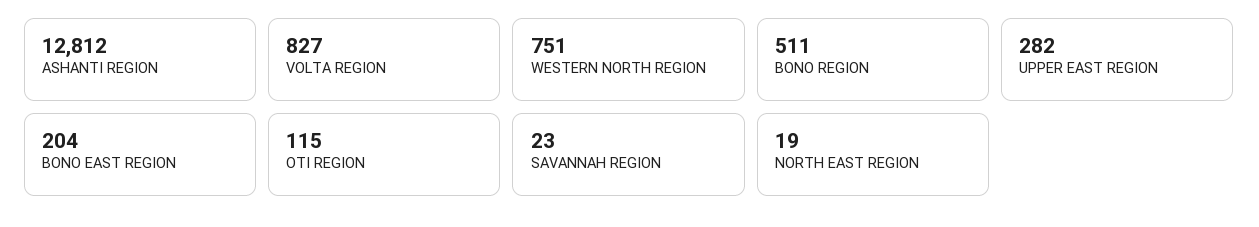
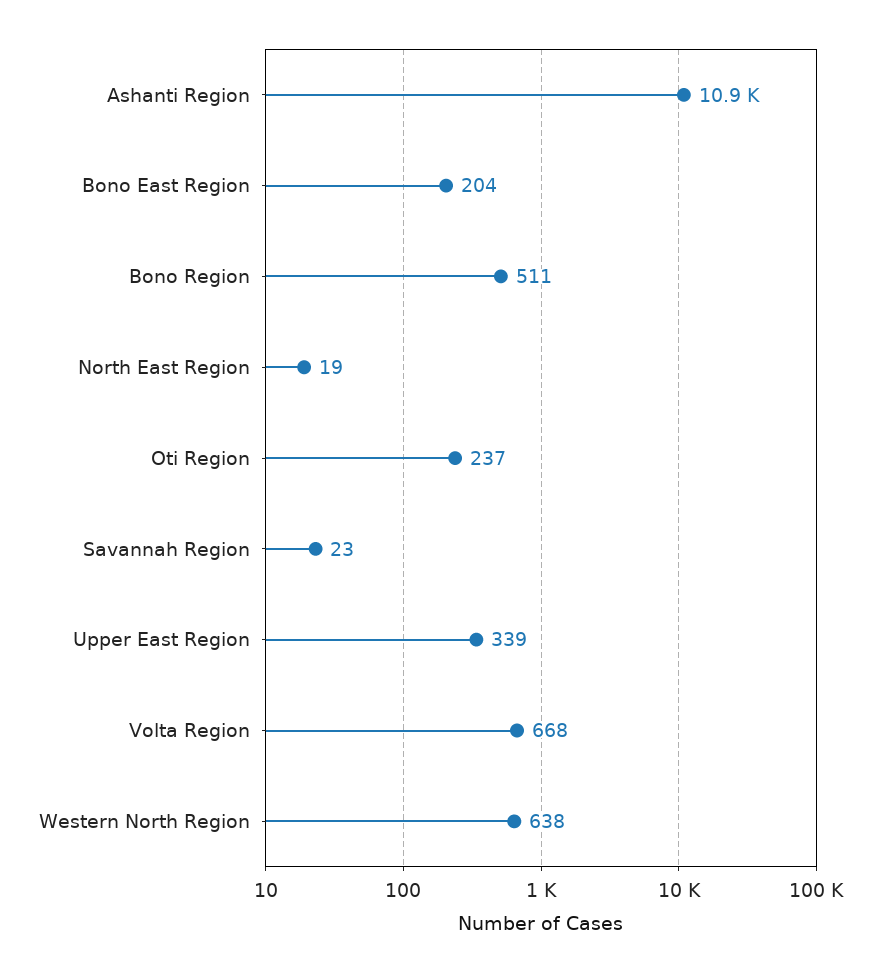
ASHANTI REGION: 12812 -> 10900
VOLTA REGION: 827 -> 668
WESTERN NORTH REGION: 751 -> 638
UPPER EAST REGION: 282 -> 339
OTI REGION: 115 -> 237

